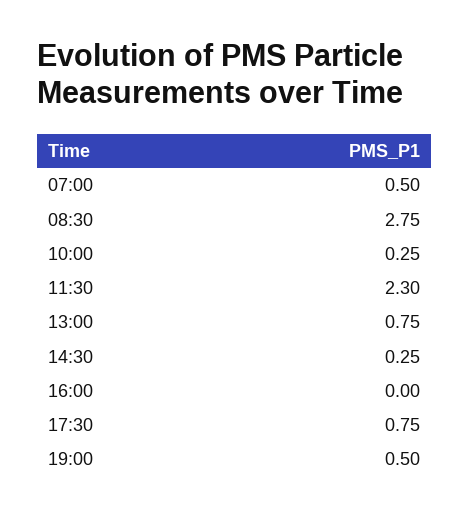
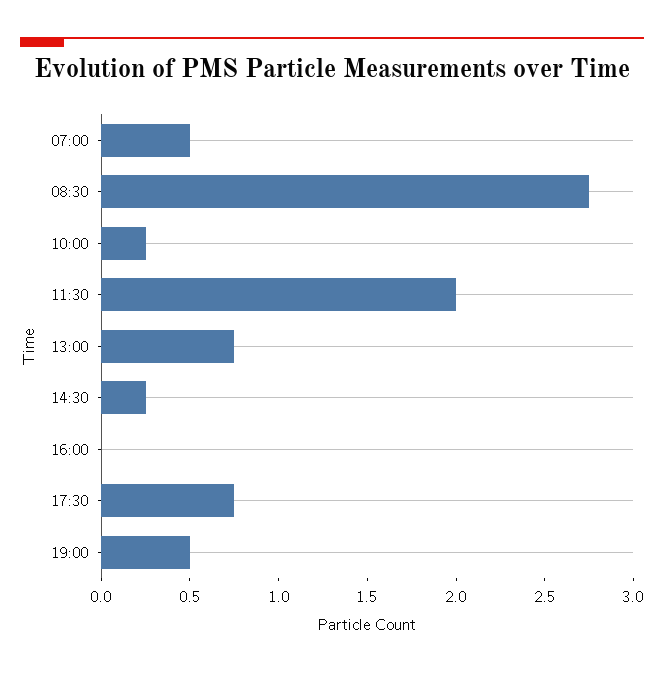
11:30: 2.3 -> 2

